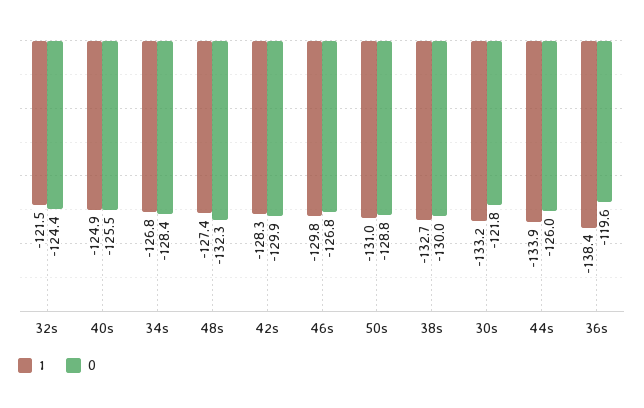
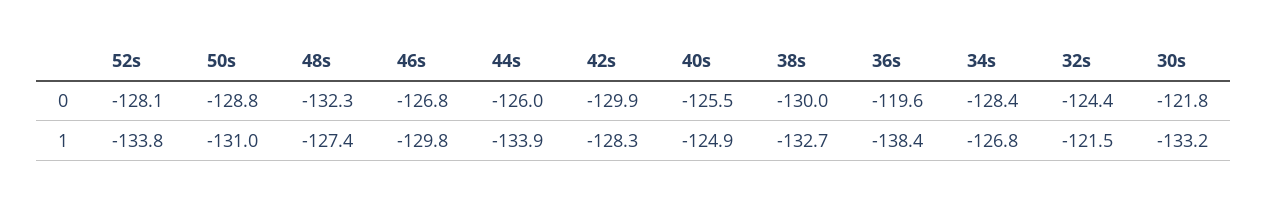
0, 52s: none -> -128.1
1, 52s: none -> -133.8

